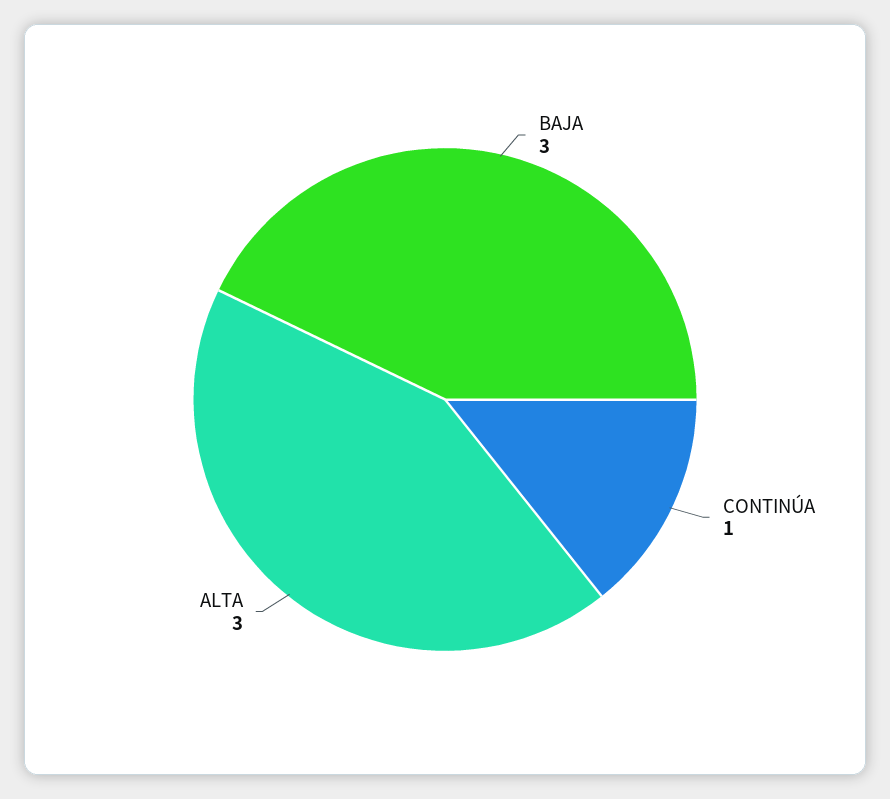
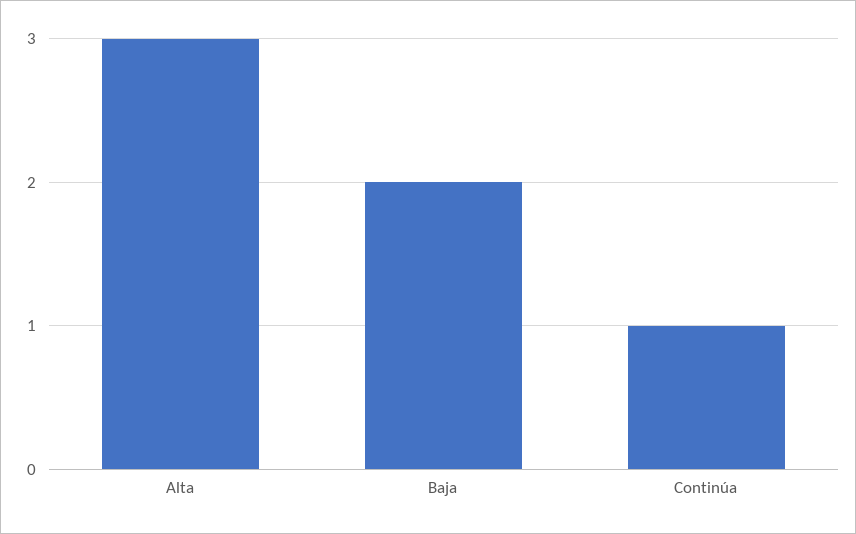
BAJA: 3 -> 2

